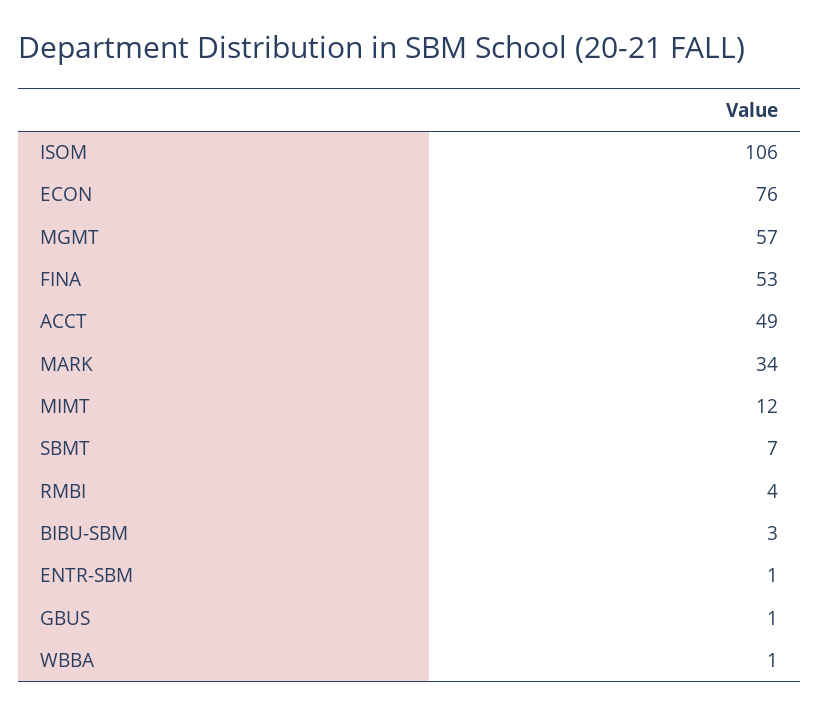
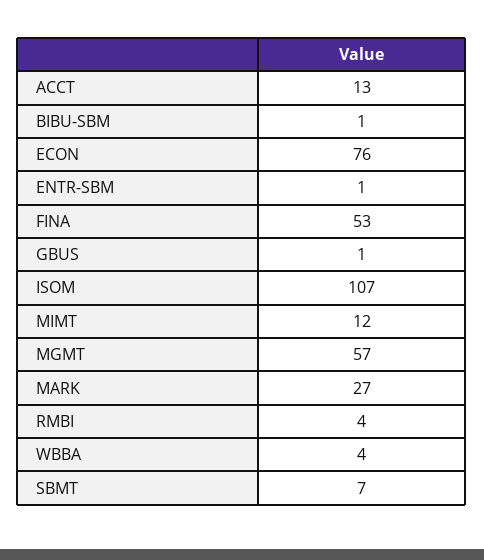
ISOM: 106 -> 107
ACCT: 49 -> 13
MARK: 34 -> 27
BIBU-SBM: 3 -> 1
WBBA: 1 -> 4

